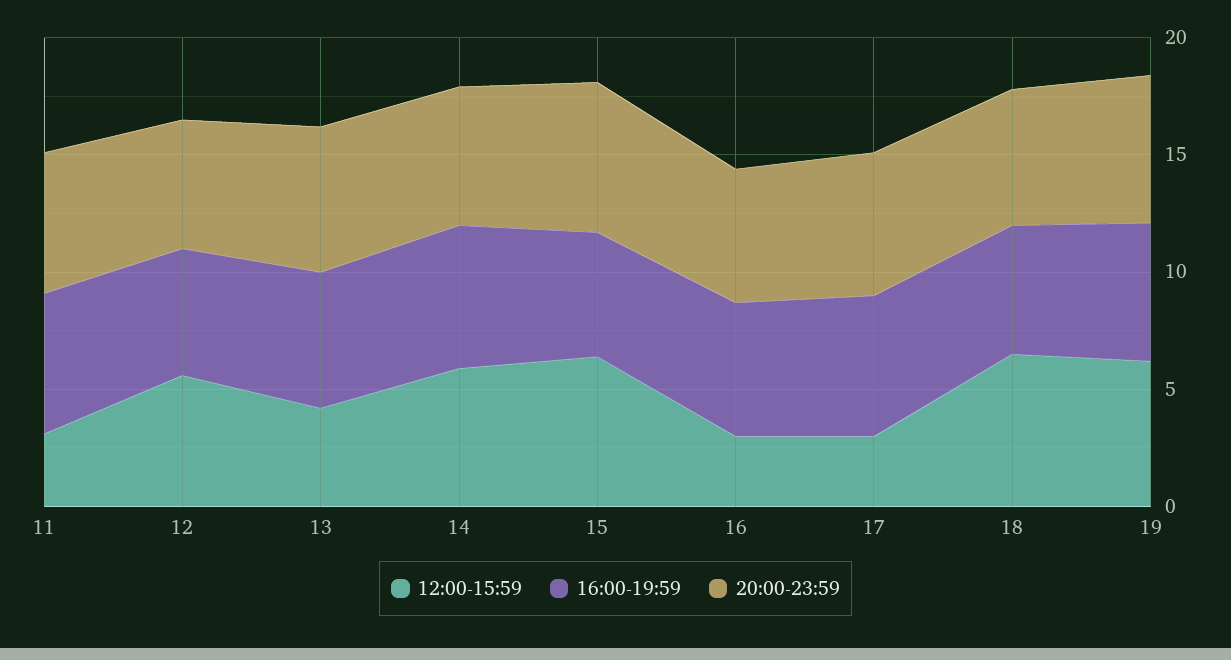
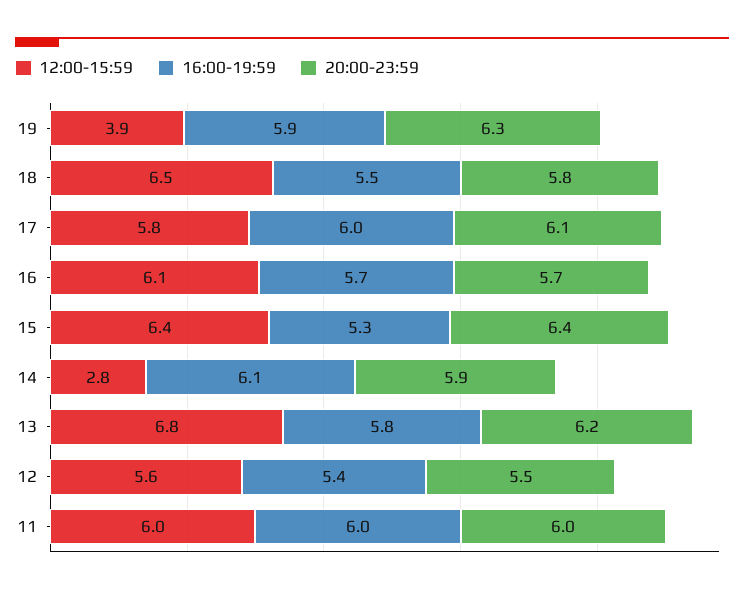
12:00-15:59, 11: 3 -> 6
12:00-15:59, 13: 4 -> 6.8
12:00-15:59, 14: 6 -> 2.8
12:00-15:59, 16: 3 -> 6.1
12:00-15:59, 17: 3 -> 5.8
12:00-15:59, 19: 6 -> 3.9

